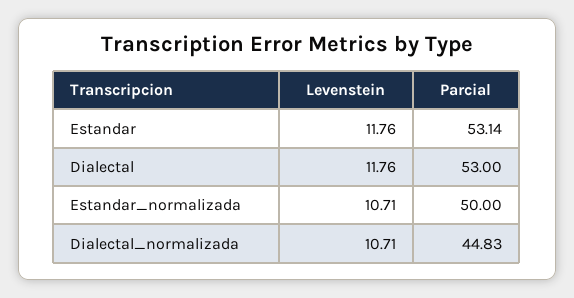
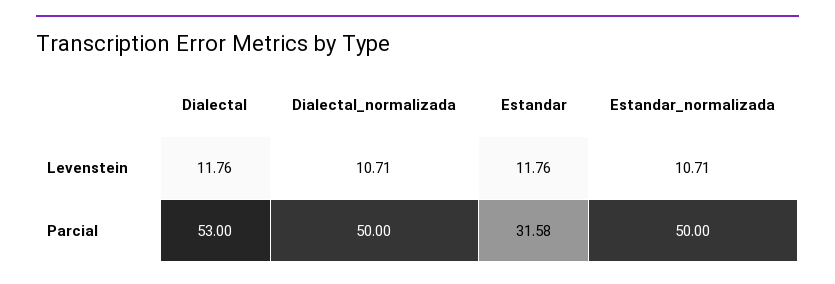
Parcial, Estandar: 53.14 -> 31.58
Parcial, Dialectal_normalizada: 44.83 -> 50

